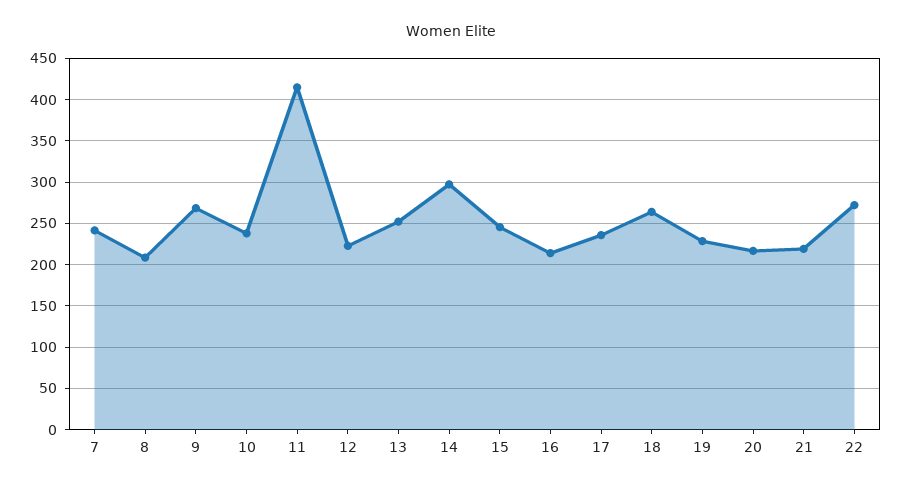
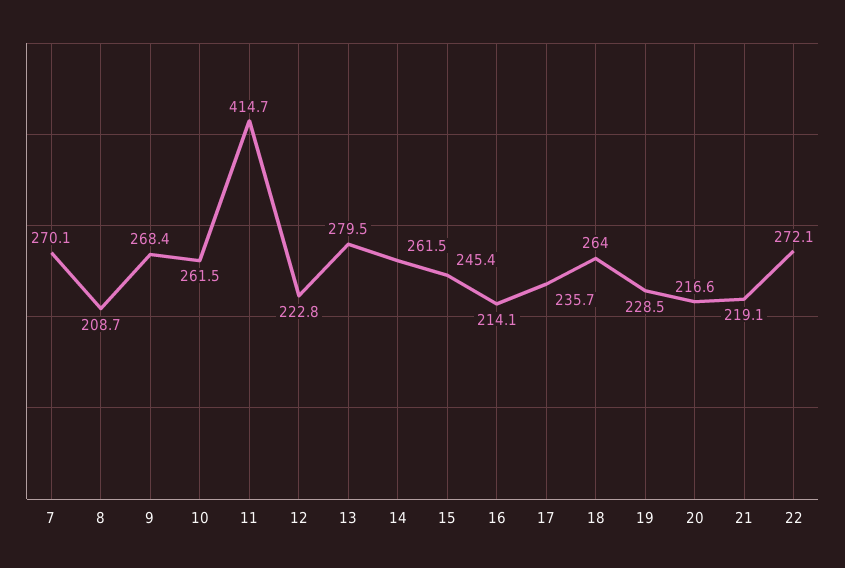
7: 240 -> 270.1
10: 240 -> 261.5
13: 250 -> 279.5
14: 300 -> 261.5

